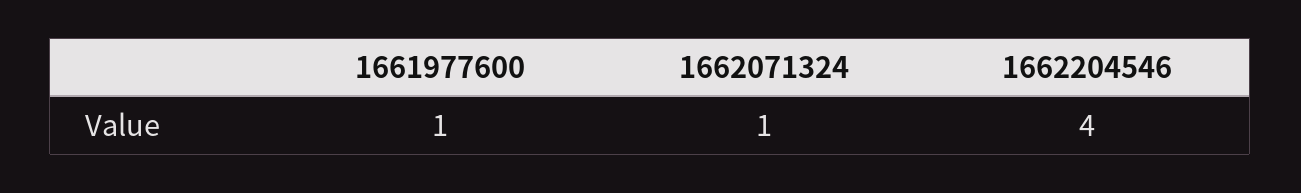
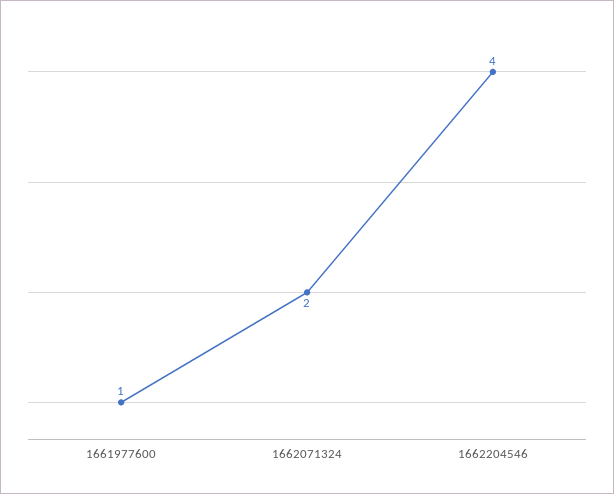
1662071324: 1 -> 2

